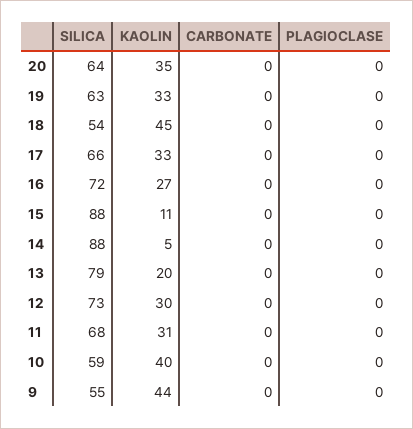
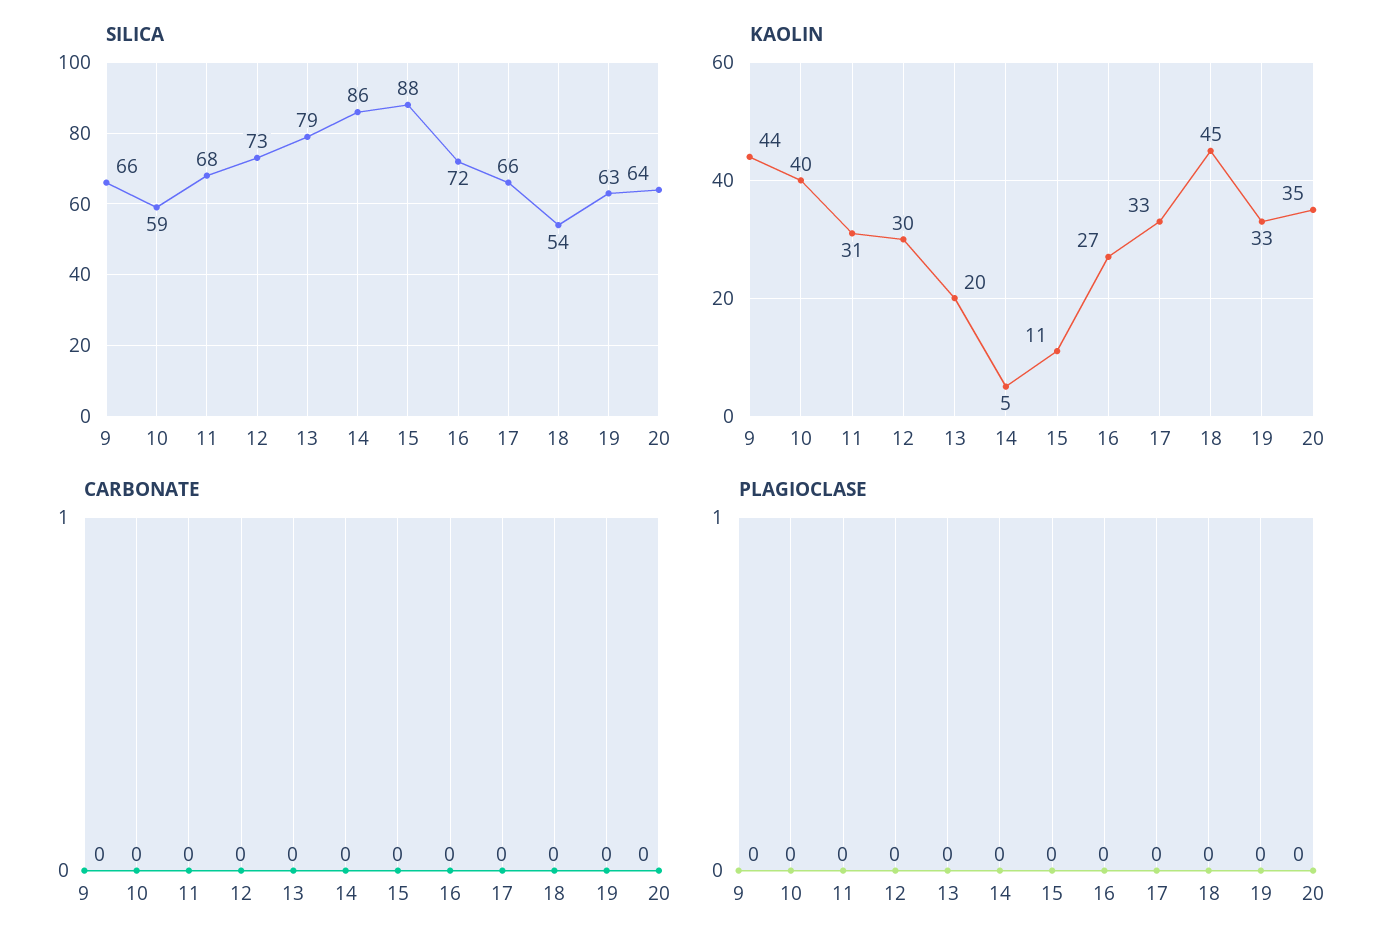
SILICA, 14: 88 -> 86
SILICA, 9: 55 -> 66

